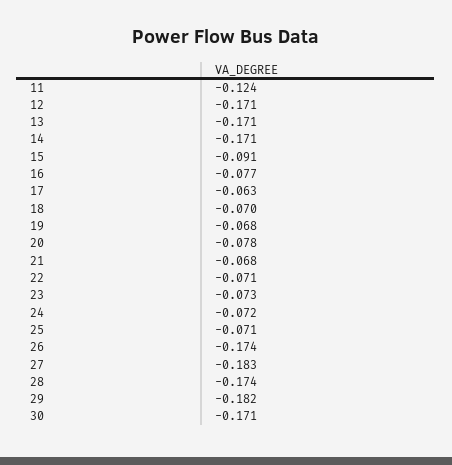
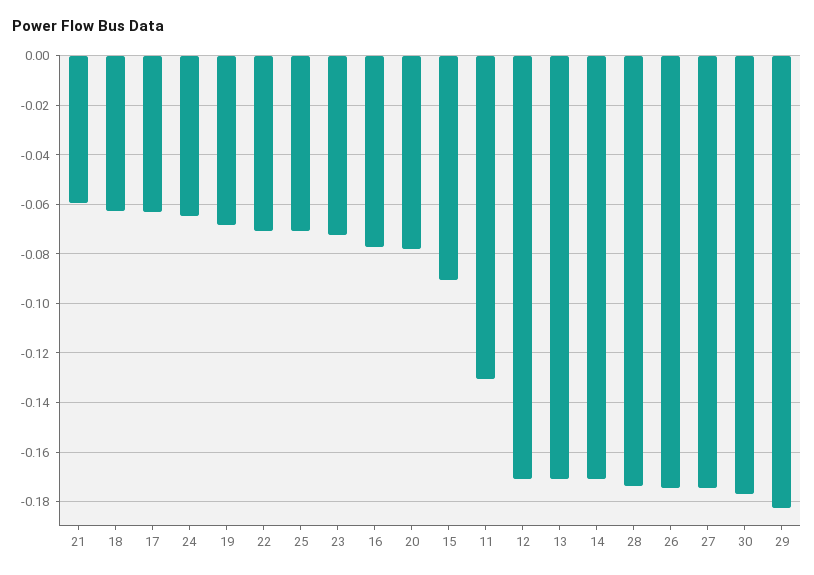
11: -0.124 -> -0.13
18: -0.07 -> -0.0625
21: -0.068 -> -0.06
24: -0.072 -> -0.065
27: -0.183 -> -0.175
30: -0.171 -> -0.1775

